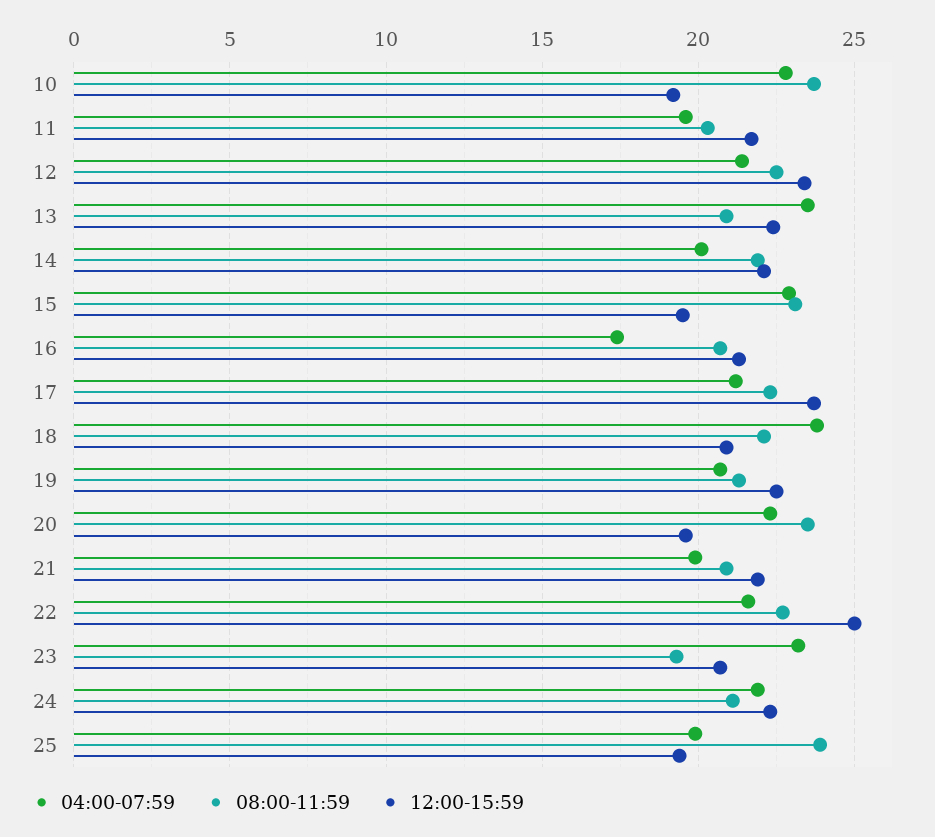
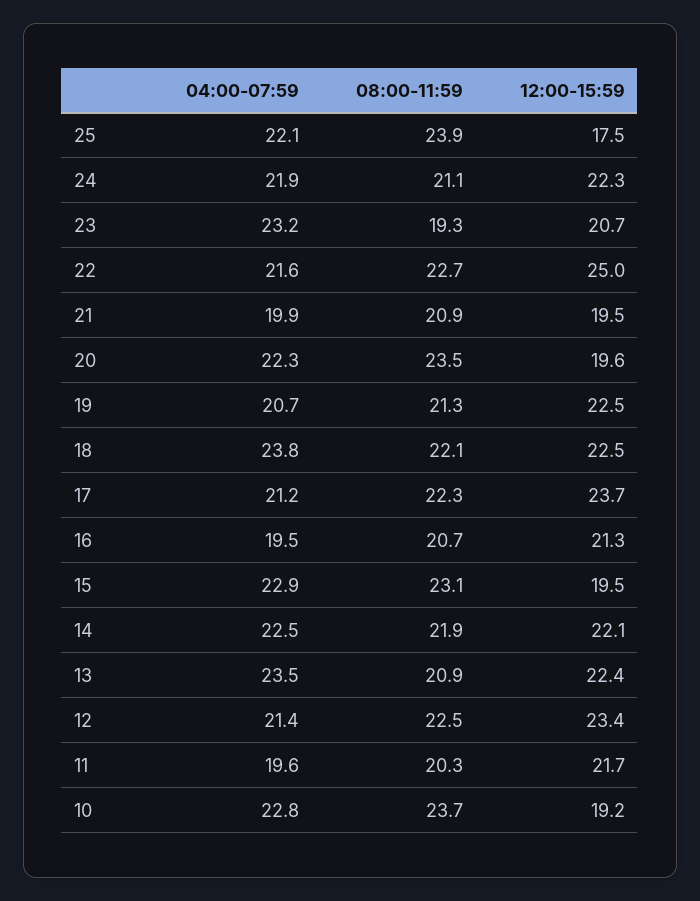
04:00-07:59, 14: 20 -> 22.5
04:00-07:59, 16: 17.5 -> 19.5
12:00-15:59, 18: 21 -> 22.5
12:00-15:59, 21: 22 -> 19.5
04:00-07:59, 25: 20 -> 22.1
12:00-15:59, 25: 19.5 -> 17.5

